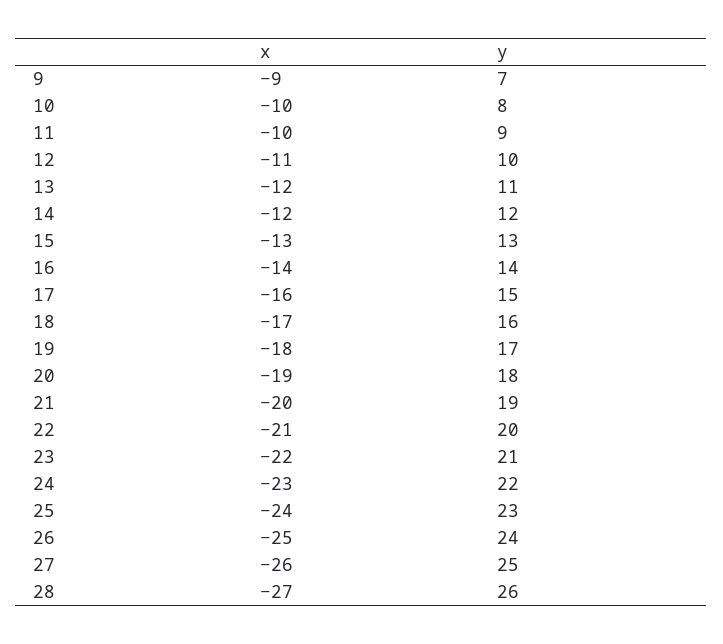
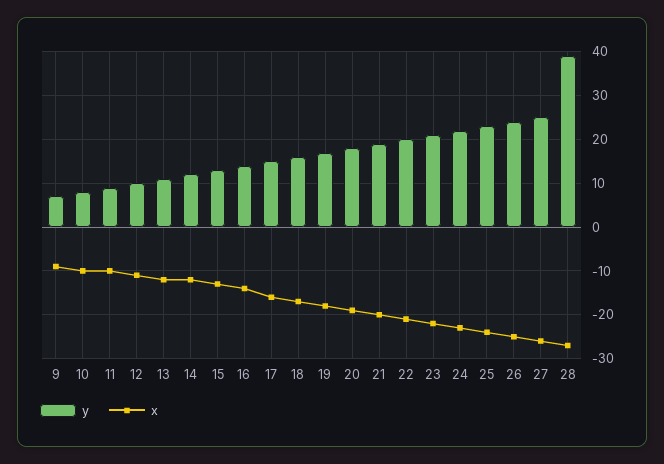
y, 28: 26 -> 40

